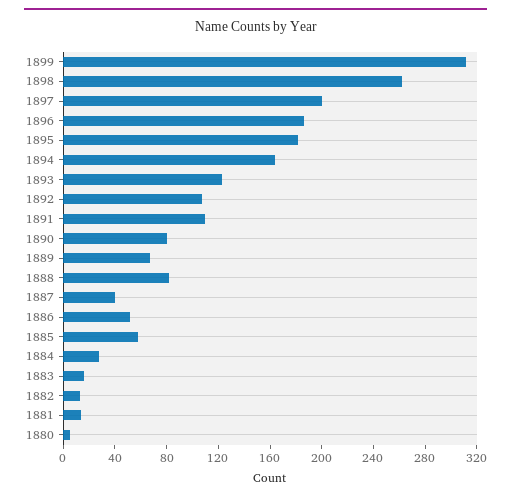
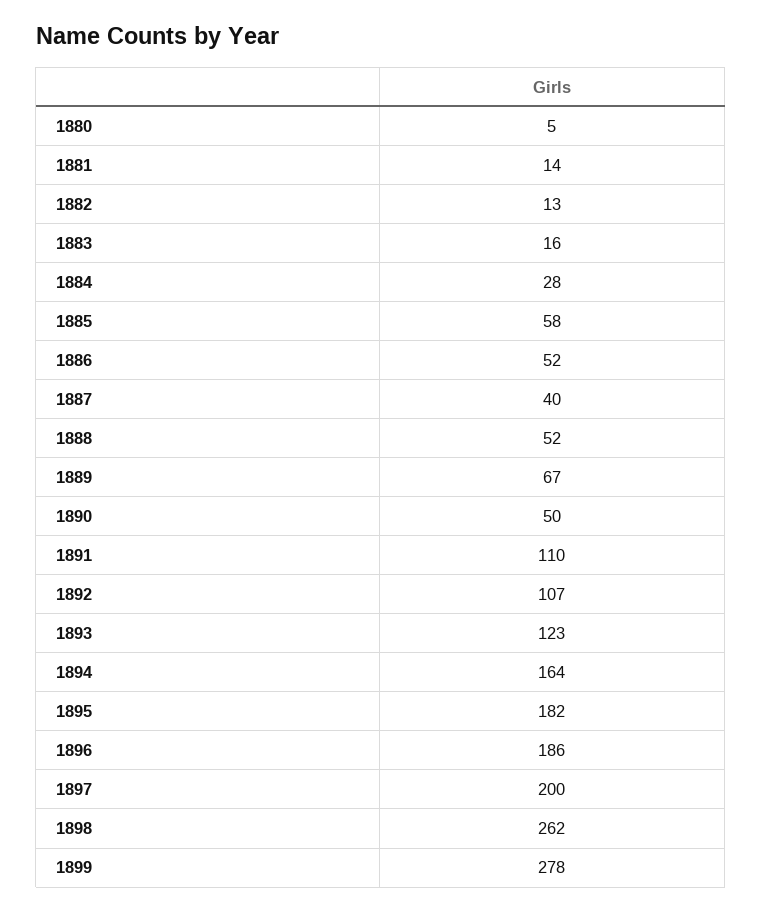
1899: 310 -> 278
1890: 80 -> 50
1888: 80 -> 52

